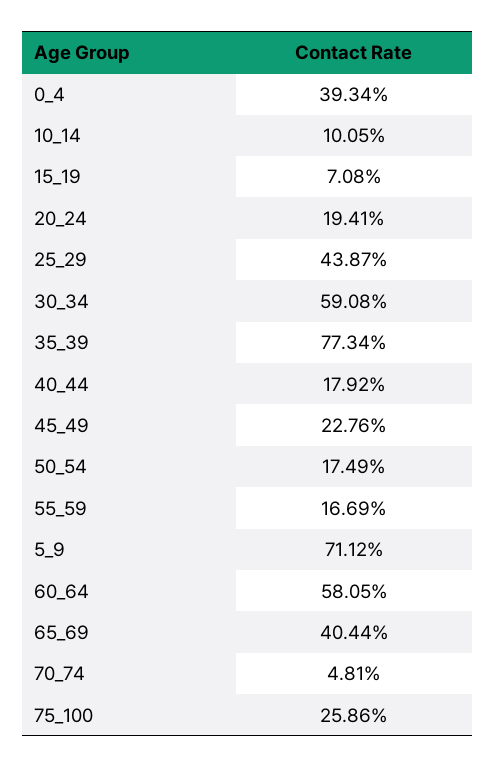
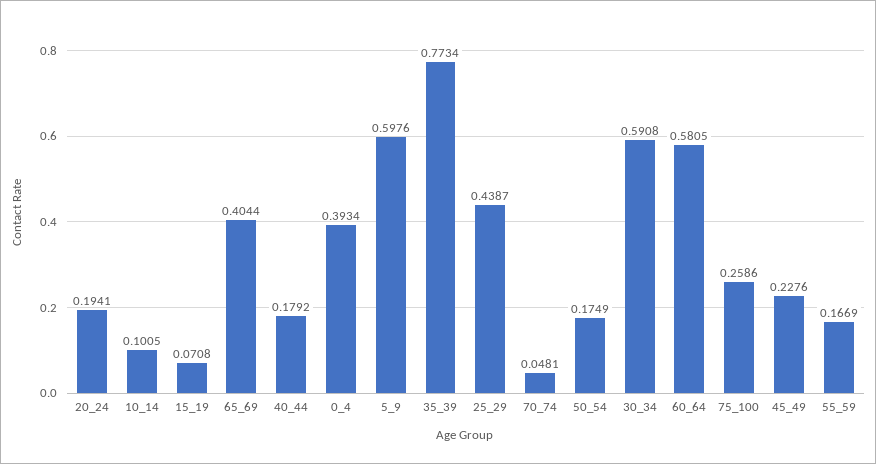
5_9: 0.7112 -> 0.5976

